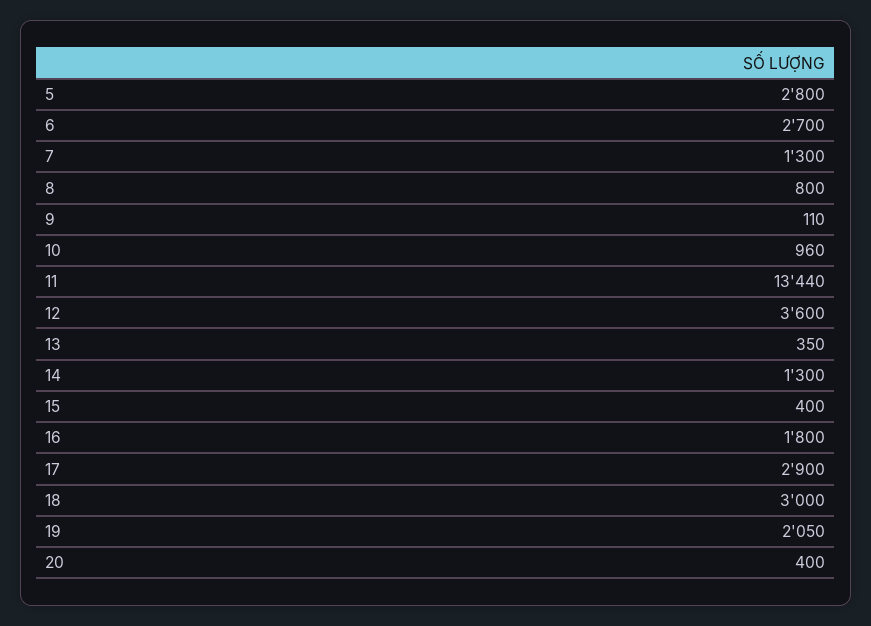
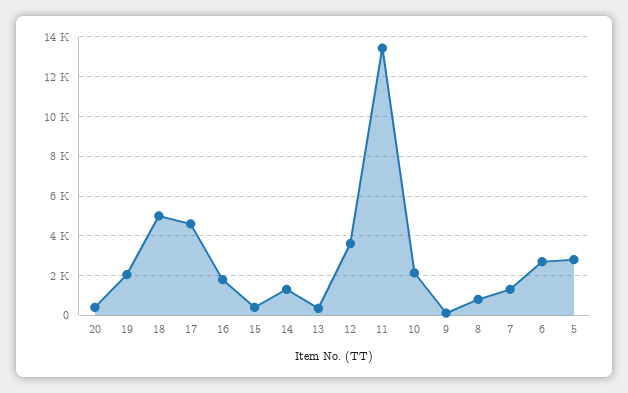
10: 960 -> 2000
17: 2900 -> 4500
18: 3000 -> 5000

